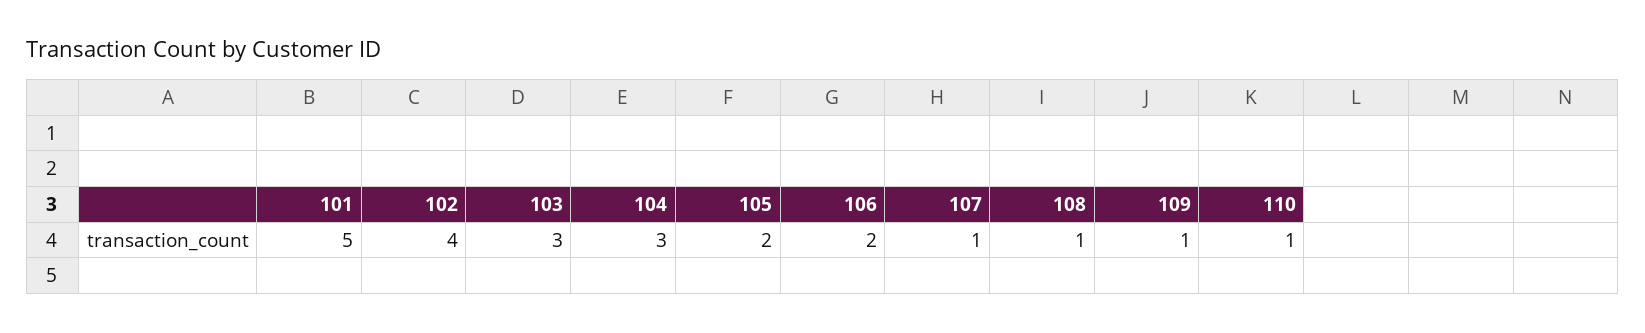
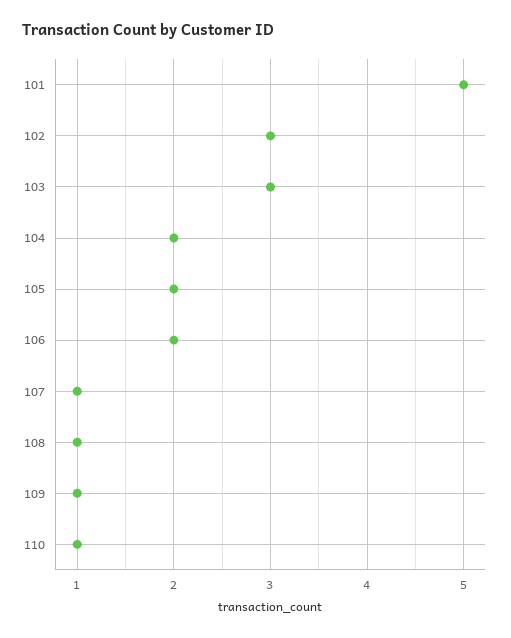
102: 4 -> 3
104: 3 -> 2

